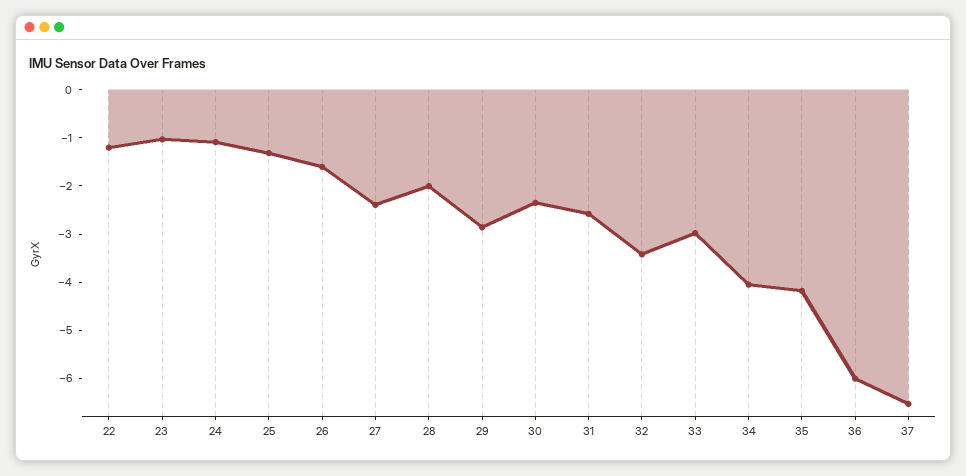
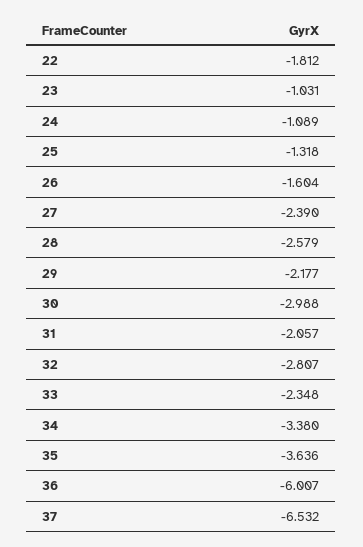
22: -1.2 -> -1.812
28: -2 -> -2.579
29: -2.8 -> -2.177
30: -2.4 -> -2.988
31: -2.6 -> -2.057
32: -3.4 -> -2.807
33: -3 -> -2.348
34: -4 -> -3.38
35: -4.2 -> -3.636

